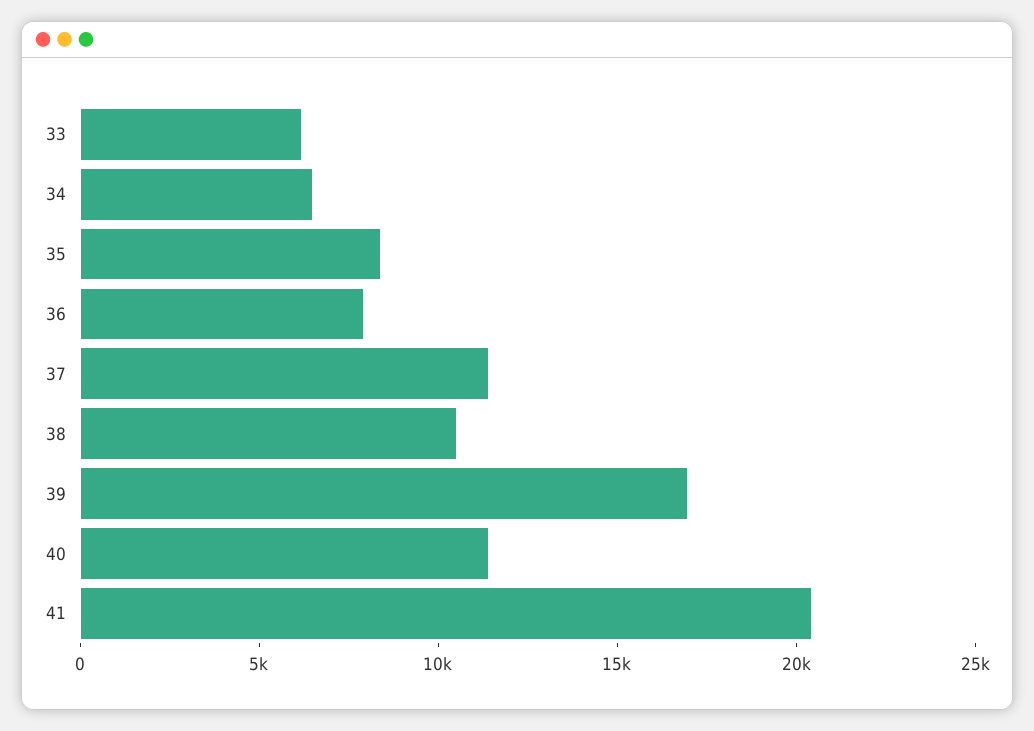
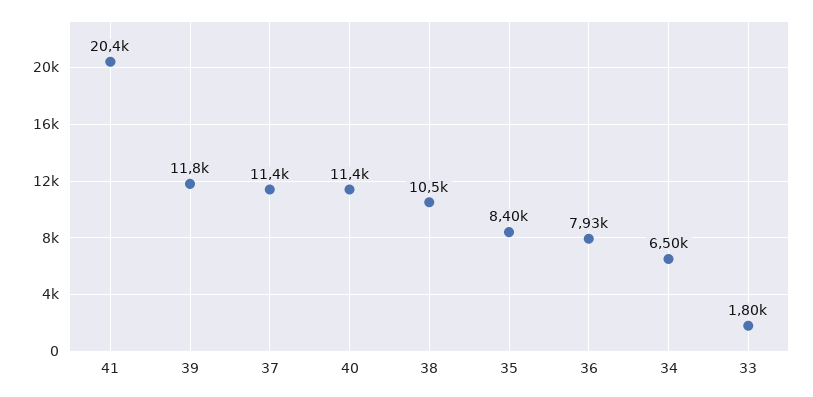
33: 6000 -> 1800
39: 17000 -> 11800

